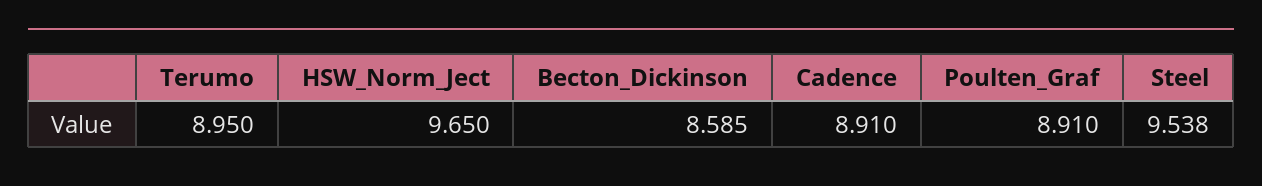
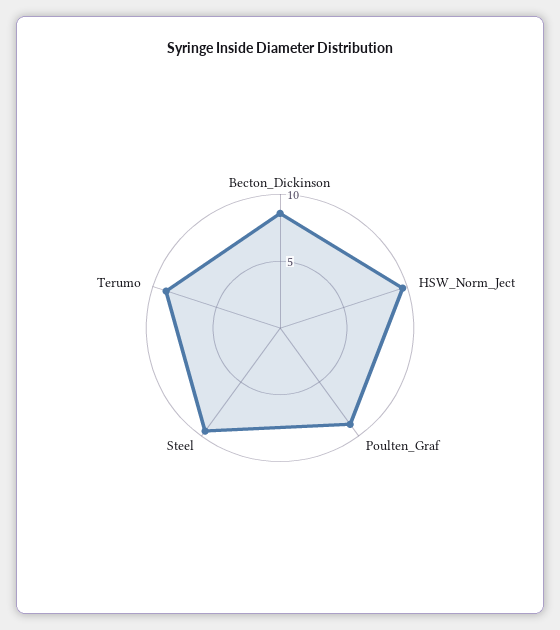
Cadence: 8.91 -> none

